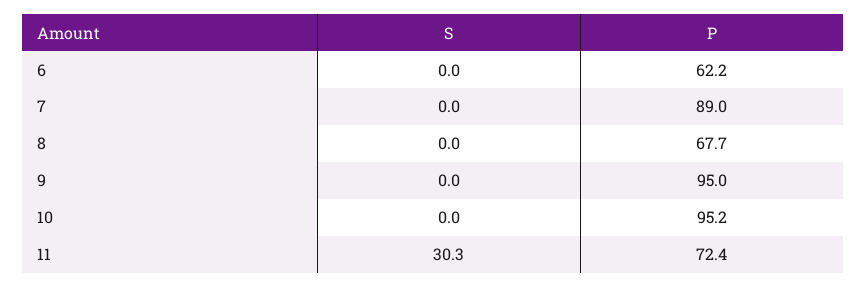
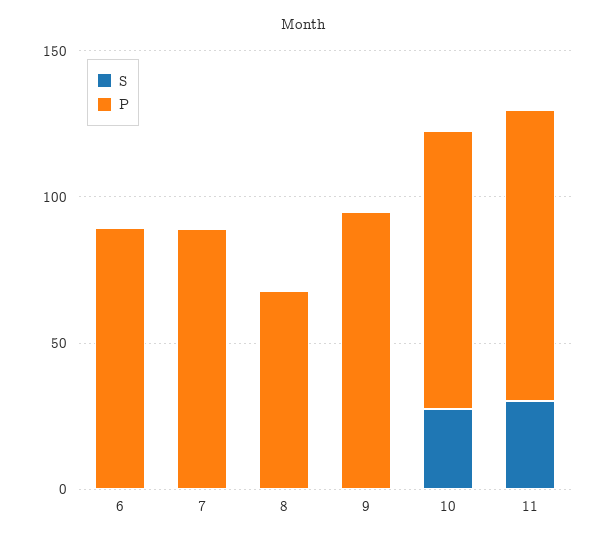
P, 6: 62.2 -> 90
S, 10: 0 -> 30
P, 11: 72.4 -> 100

